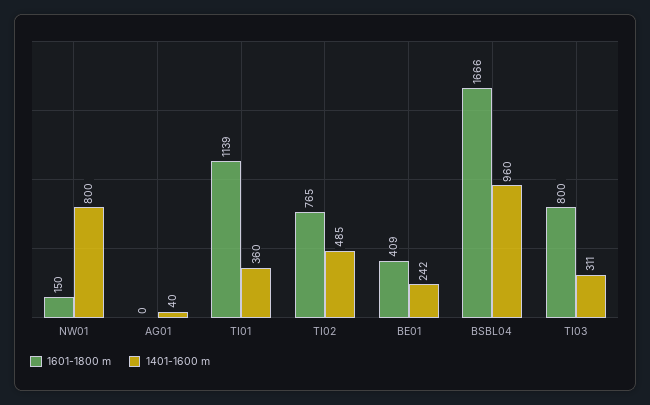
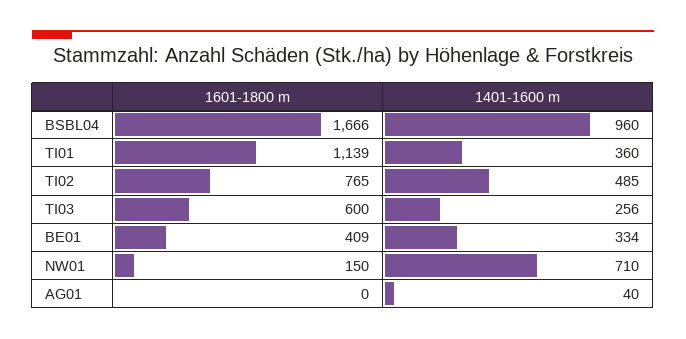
1401-1600 m, NW01: 800 -> 710
1401-1600 m, BE01: 242 -> 334
1601-1800 m, TI03: 800 -> 600
1401-1600 m, TI03: 311 -> 256

